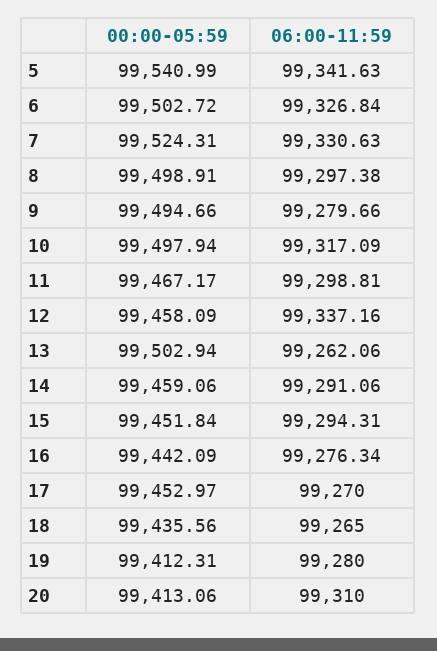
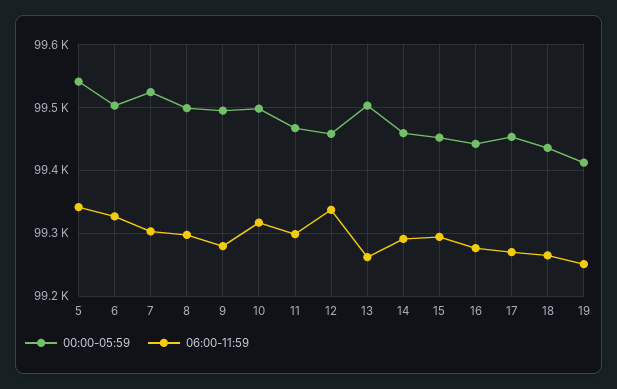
06:00-11:59, 7: 99330.63 -> 99300
06:00-11:59, 19: 99280 -> 99250
00:00-05:59, 20: 99413.06 -> none
06:00-11:59, 20: 99310 -> none

